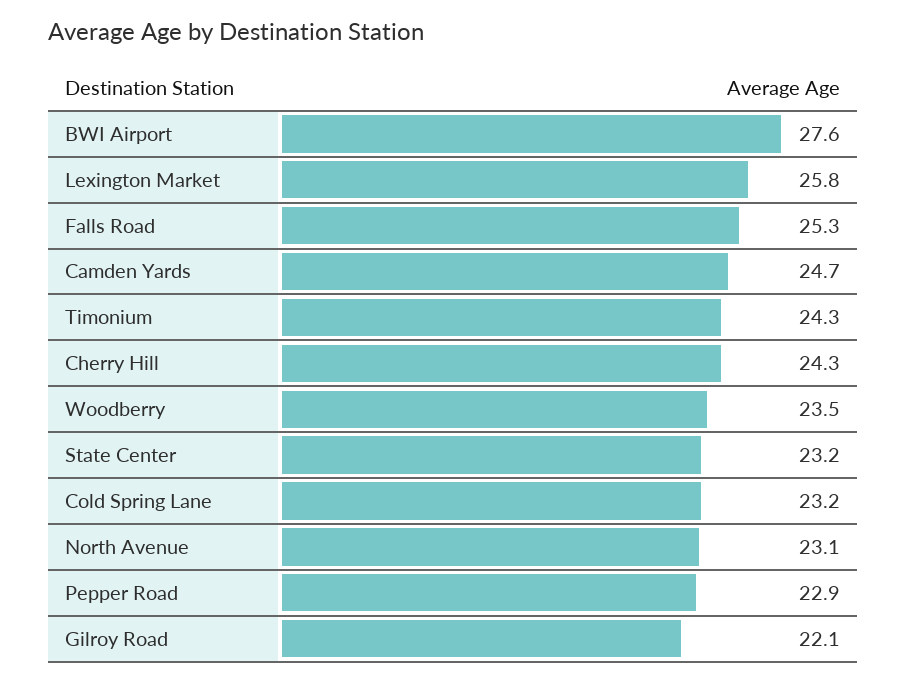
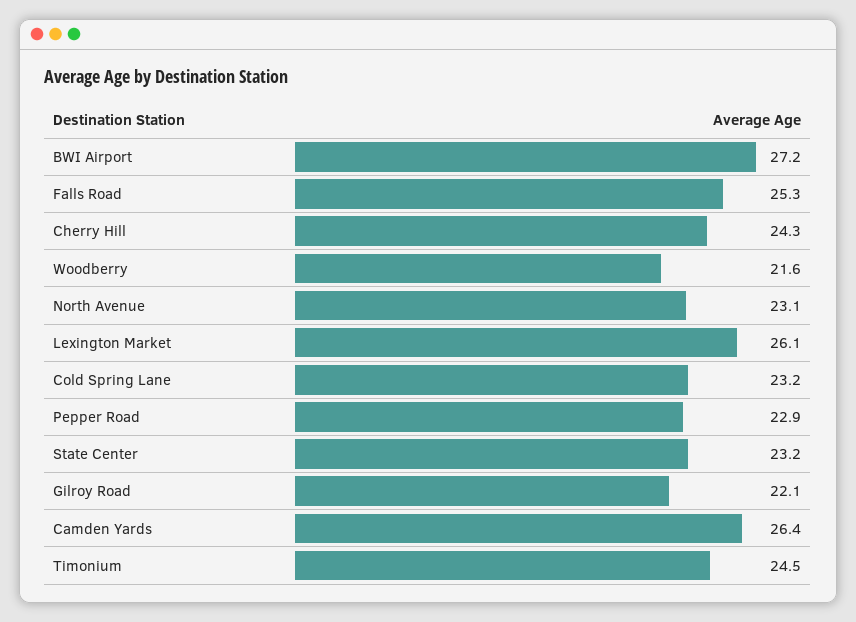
BWI Airport: 27.6 -> 27.2
Lexington Market: 25.8 -> 26.1
Camden Yards: 24.7 -> 26.4
Timonium: 24.3 -> 24.5
Woodberry: 23.5 -> 21.6

